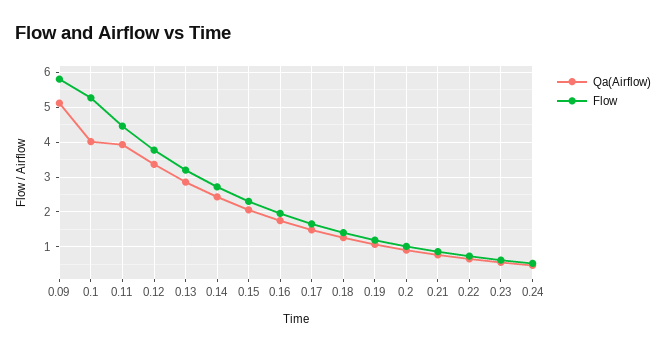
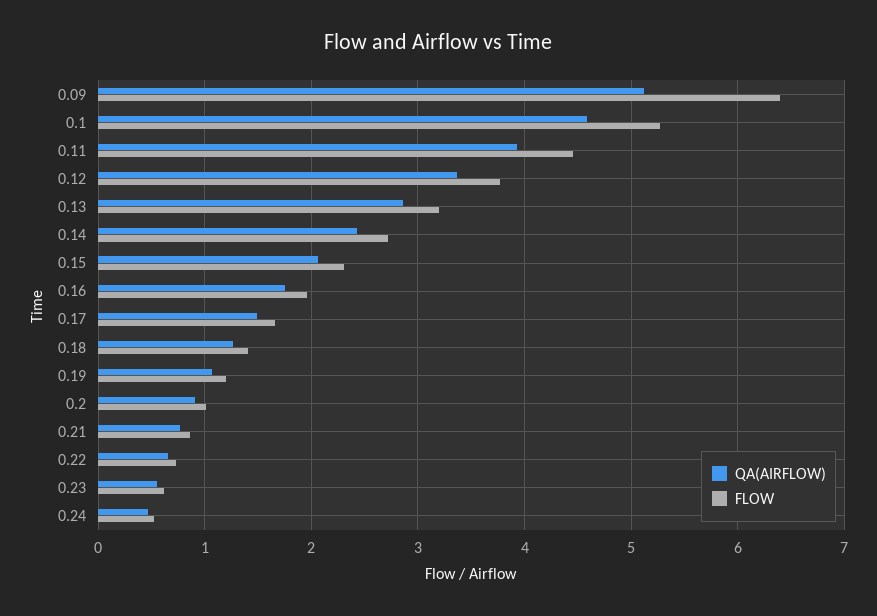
Flow, 0.09: 5.8 -> 6.4
Qa(Airflow), 0.1: 4 -> 4.6

